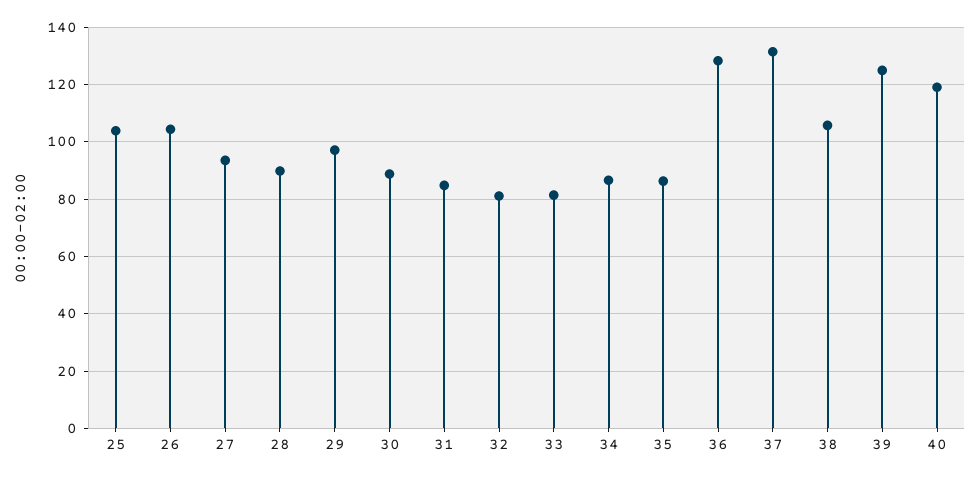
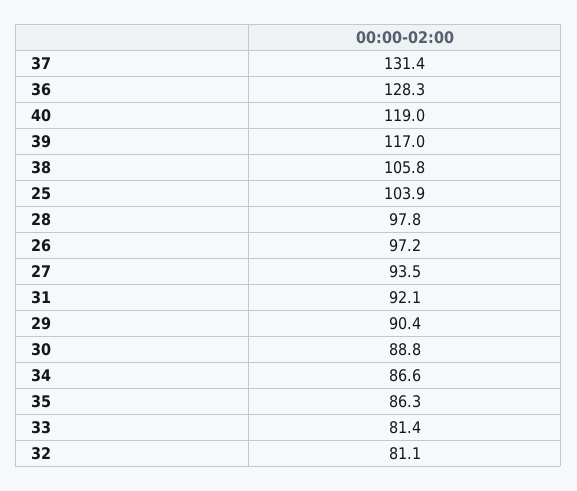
26: 105 -> 97.2
28: 90 -> 97.8
29: 97.5 -> 90.4
31: 85 -> 92.1
39: 125 -> 117

